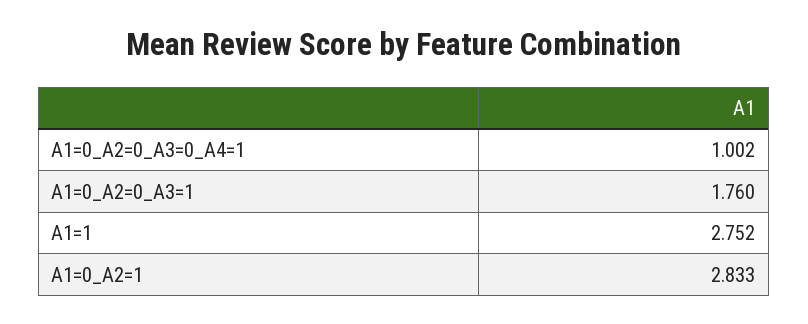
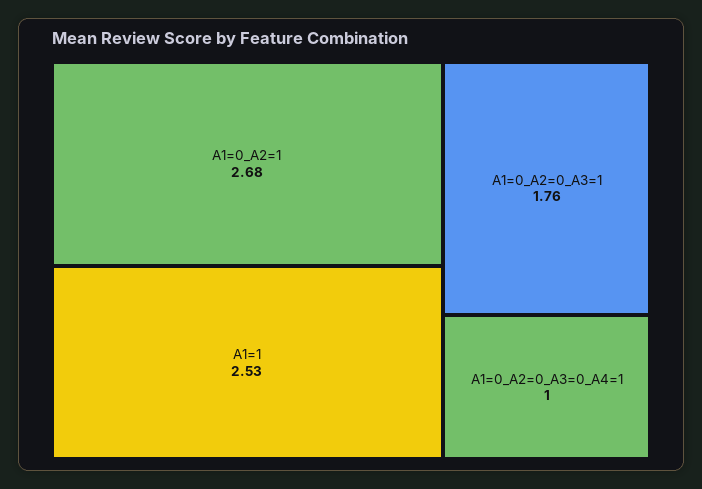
A1=1: 2.752 -> 2.53
A1=0_A2=1: 2.833 -> 2.68

